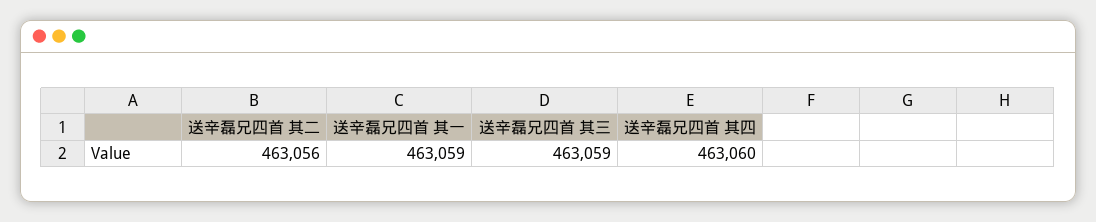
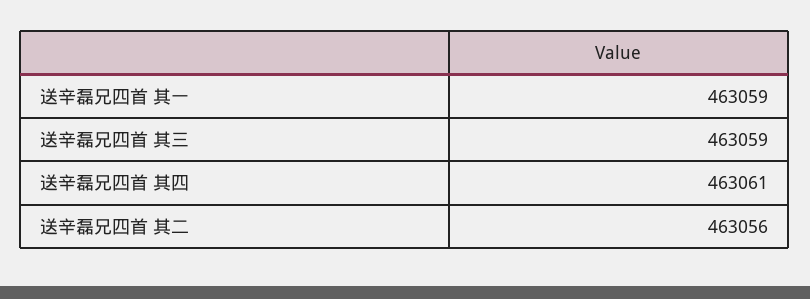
送辛磊兄四首 其四: 463060 -> 463061

